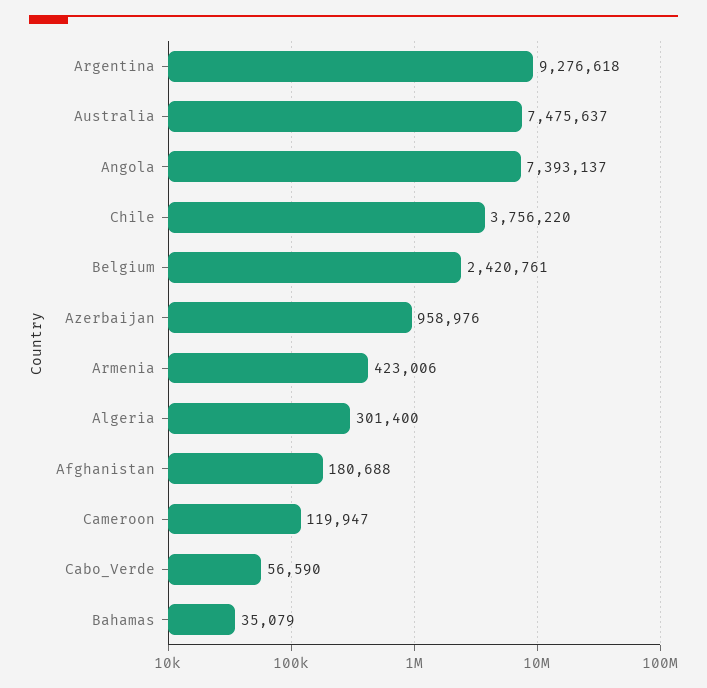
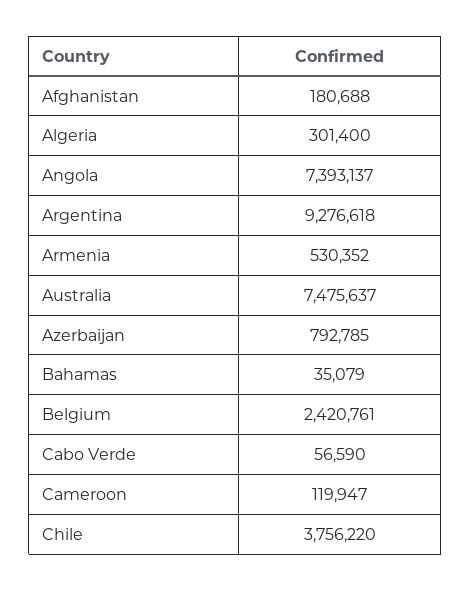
Azerbaijan: 958976 -> 792785
Armenia: 423006 -> 530352

